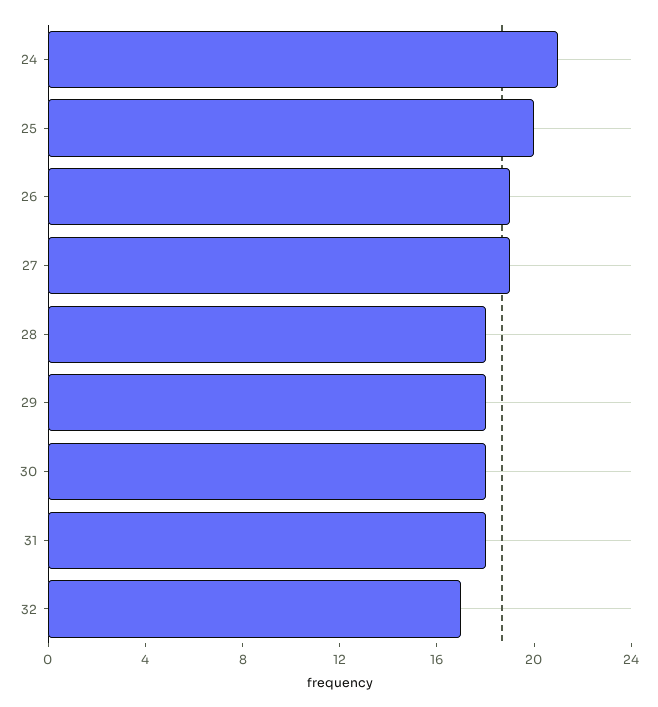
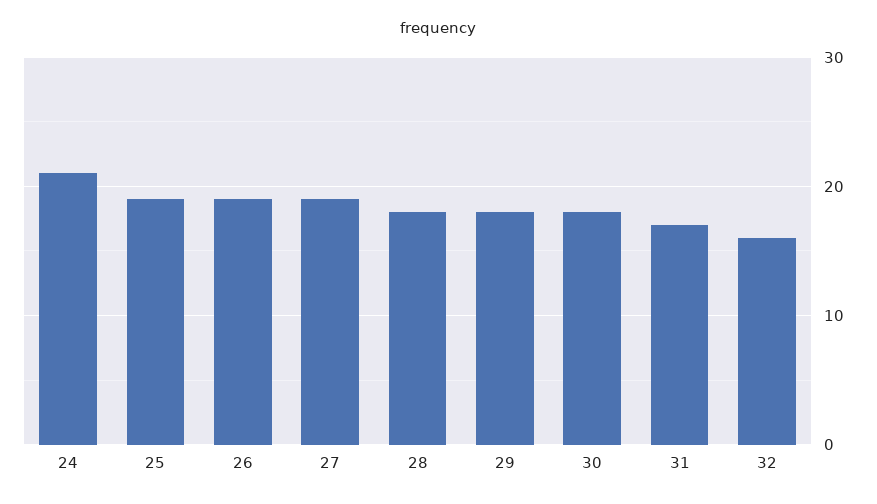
25: 20 -> 19
31: 18 -> 17
32: 17 -> 16

